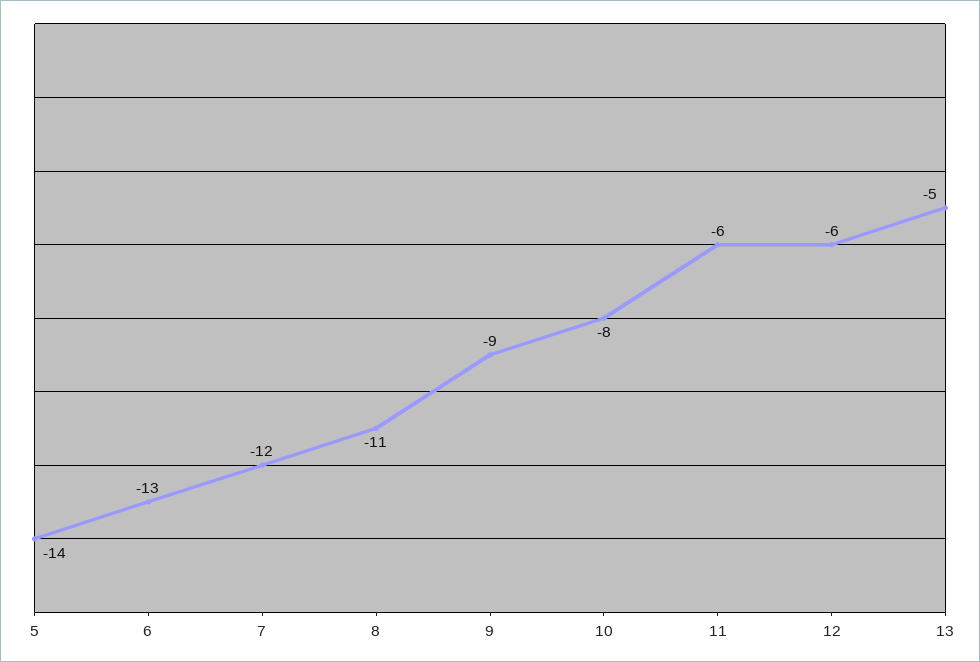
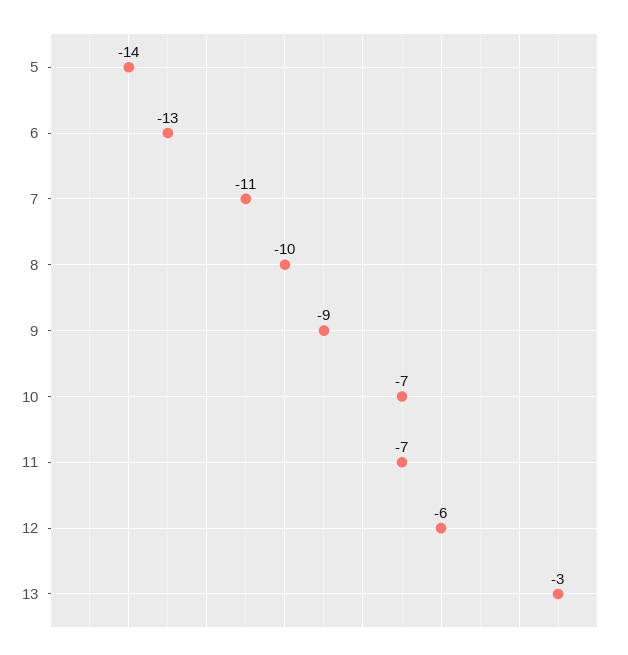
7: -12 -> -11
8: -11 -> -10
10: -8 -> -7
11: -6 -> -7
13: -5 -> -3

